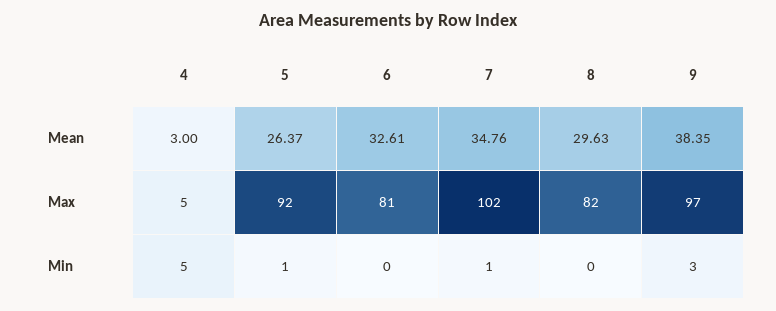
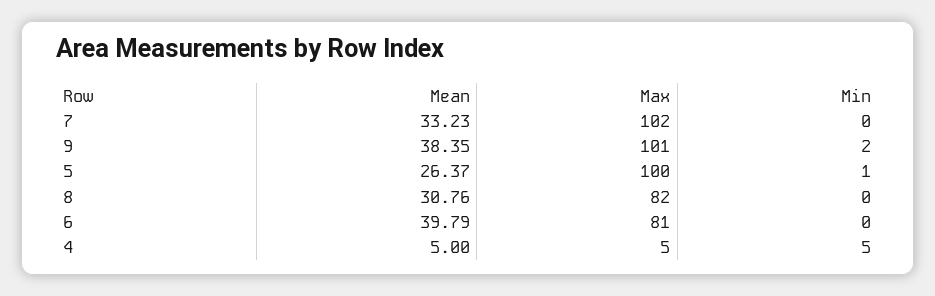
4, Mean: 3 -> 5
6, Mean: 32.61 -> 39.79
7, Mean: 34.76 -> 33.23
8, Mean: 29.63 -> 30.76
5, Max: 92 -> 100
9, Max: 97 -> 101
7, Min: 1 -> 0
9, Min: 3 -> 2

